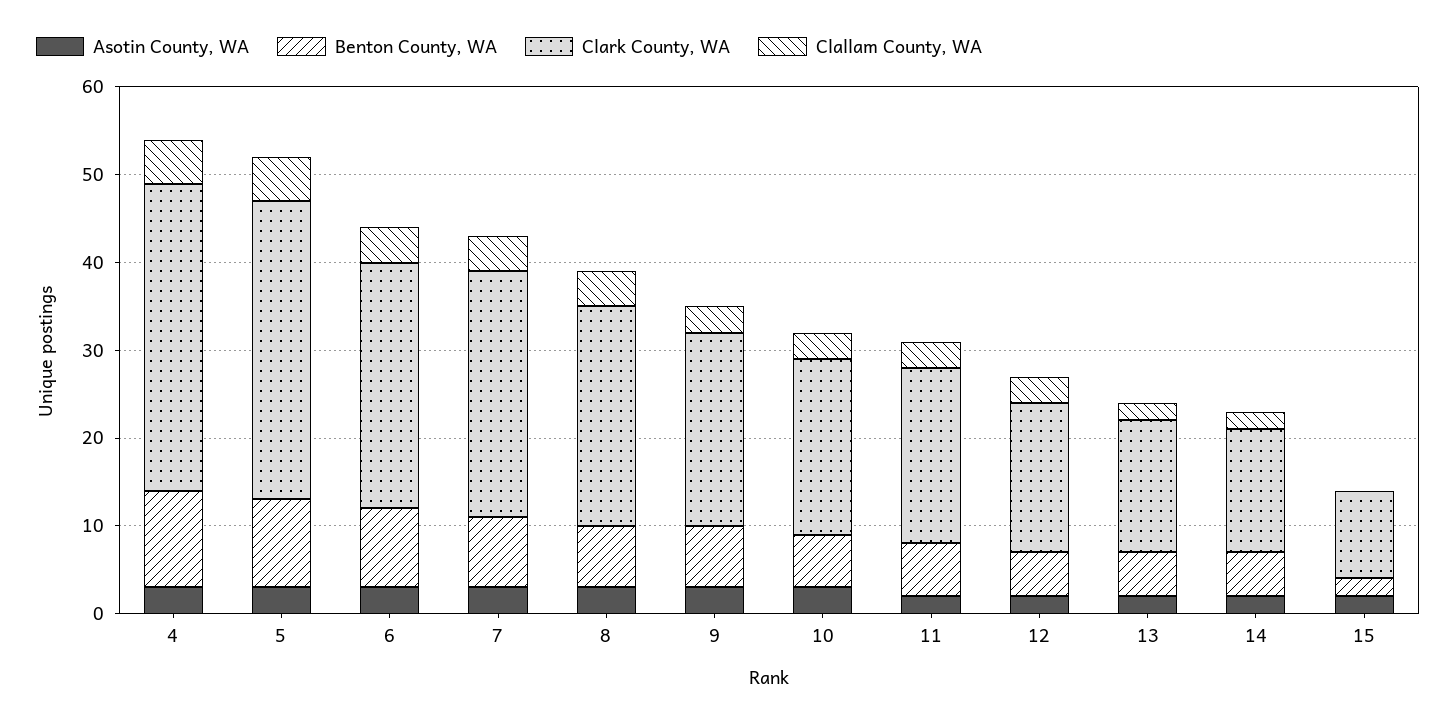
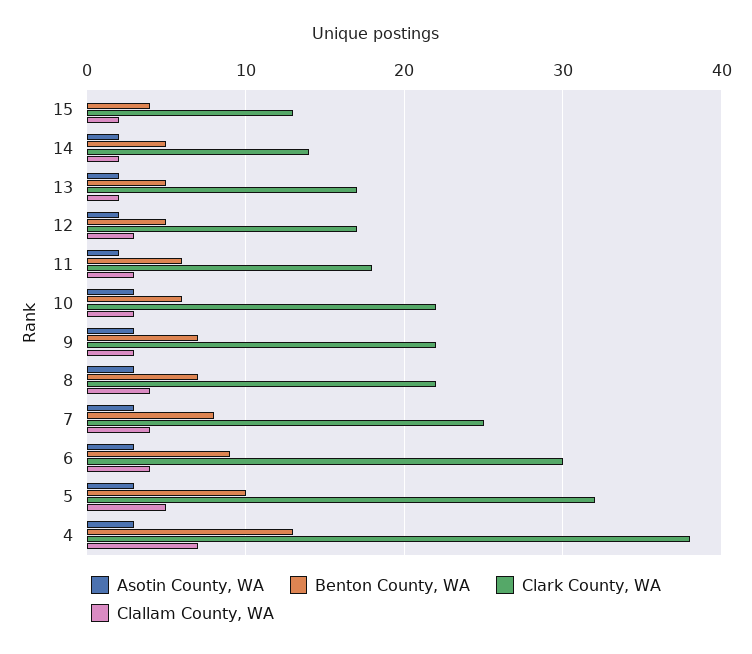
Benton County, WA, 4: 11 -> 13
Clark County, WA, 4: 35 -> 38
Clallam County, WA, 4: 5 -> 7
Clark County, WA, 5: 34 -> 32
Clark County, WA, 6: 28 -> 30
Clark County, WA, 7: 28 -> 25
Clark County, WA, 8: 25 -> 22
Clark County, WA, 10: 20 -> 22
Clark County, WA, 11: 20 -> 18
Clark County, WA, 13: 15 -> 17
Asotin County, WA, 15: 2 -> 0
Benton County, WA, 15: 2 -> 4
Clark County, WA, 15: 10 -> 13
Clallam County, WA, 15: 0 -> 2

